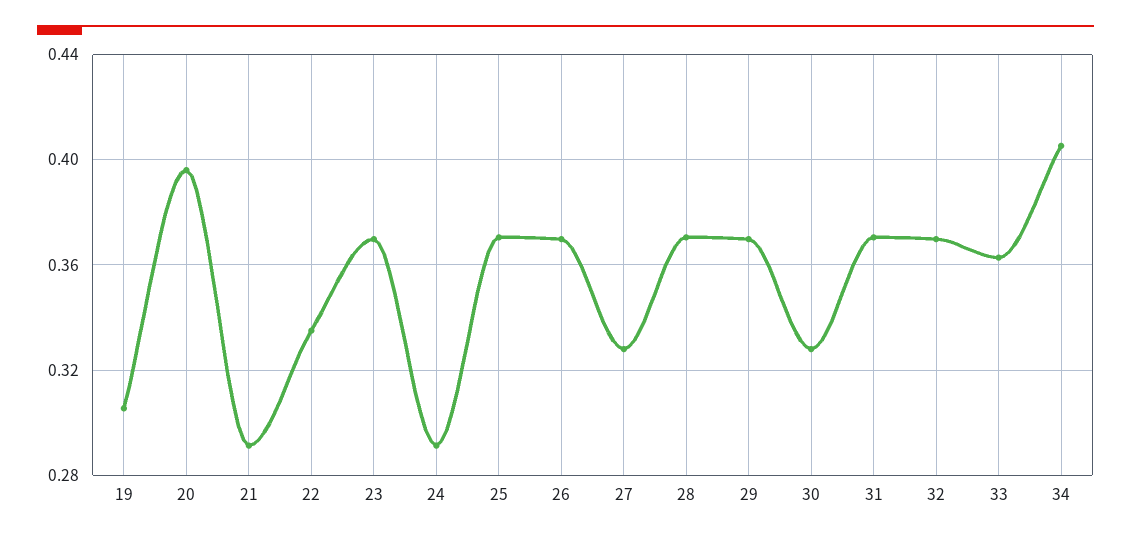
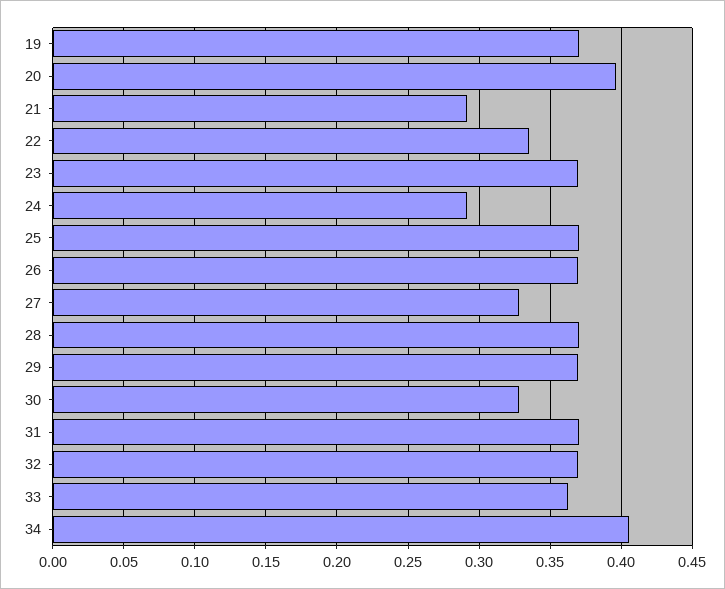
19: 0.305 -> 0.37

